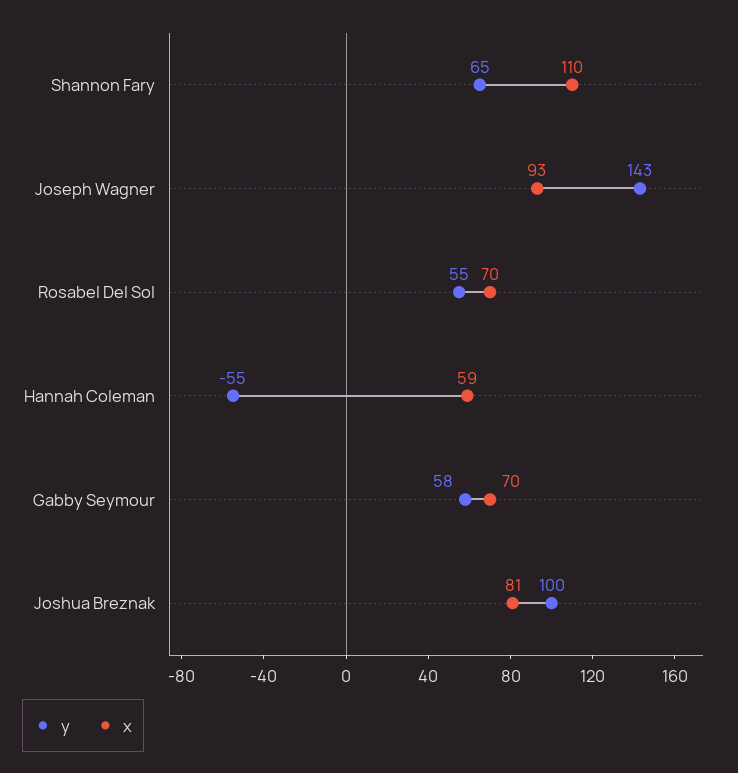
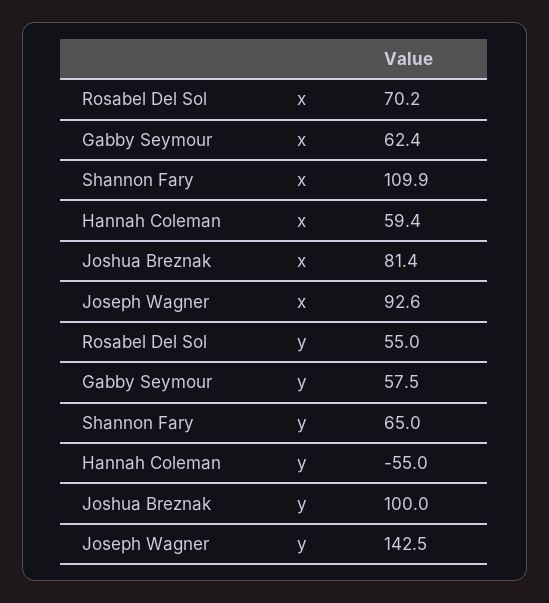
x, Gabby Seymour: 70 -> 62.4

